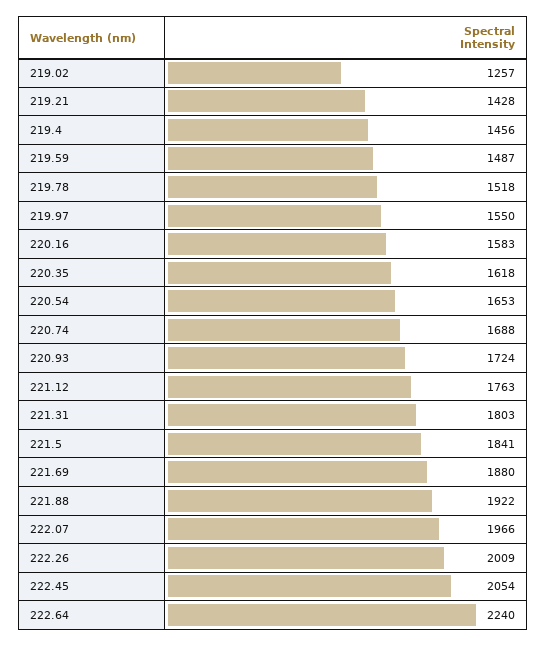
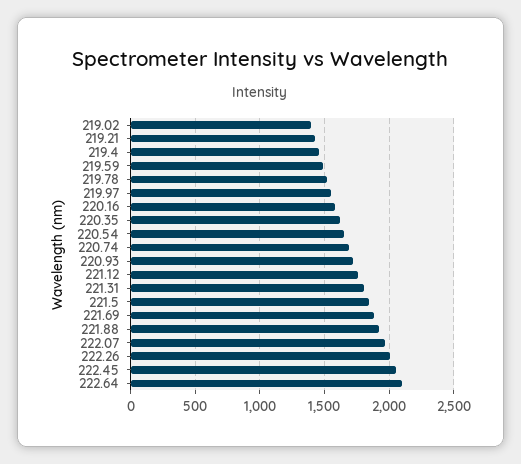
219.02: 1257 -> 1400
222.64: 2240 -> 2100

